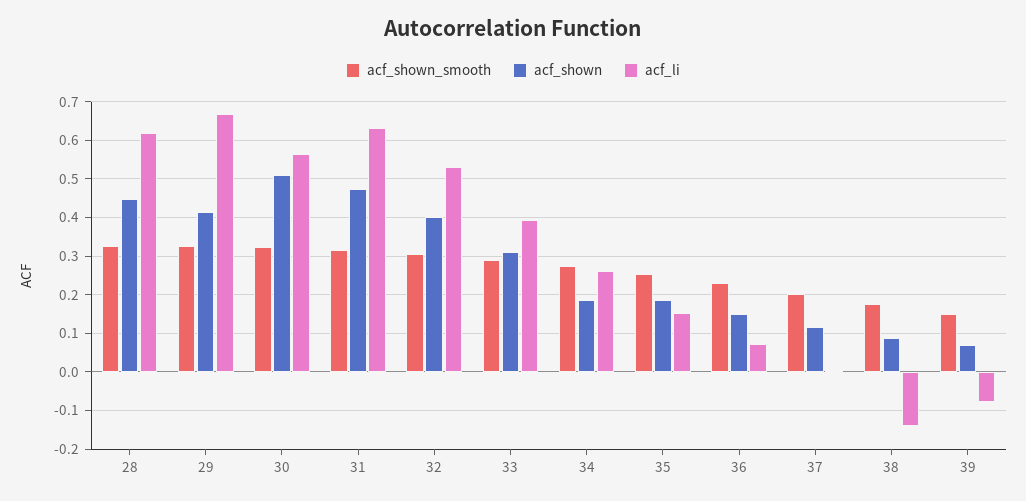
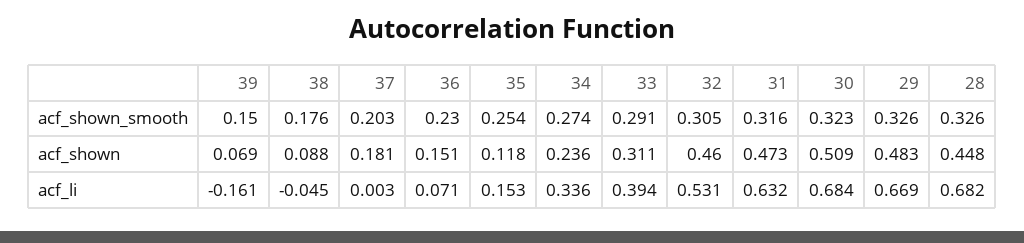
acf_li, 28: 0.62 -> 0.682
acf_shown, 29: 0.42 -> 0.483
acf_li, 30: 0.56 -> 0.684
acf_shown, 32: 0.4 -> 0.46
acf_shown, 34: 0.18 -> 0.236
acf_li, 34: 0.26 -> 0.336
acf_shown, 35: 0.18 -> 0.118
acf_shown, 37: 0.12 -> 0.181
acf_li, 38: -0.14 -> -0.045
acf_li, 39: -0.08 -> -0.161

